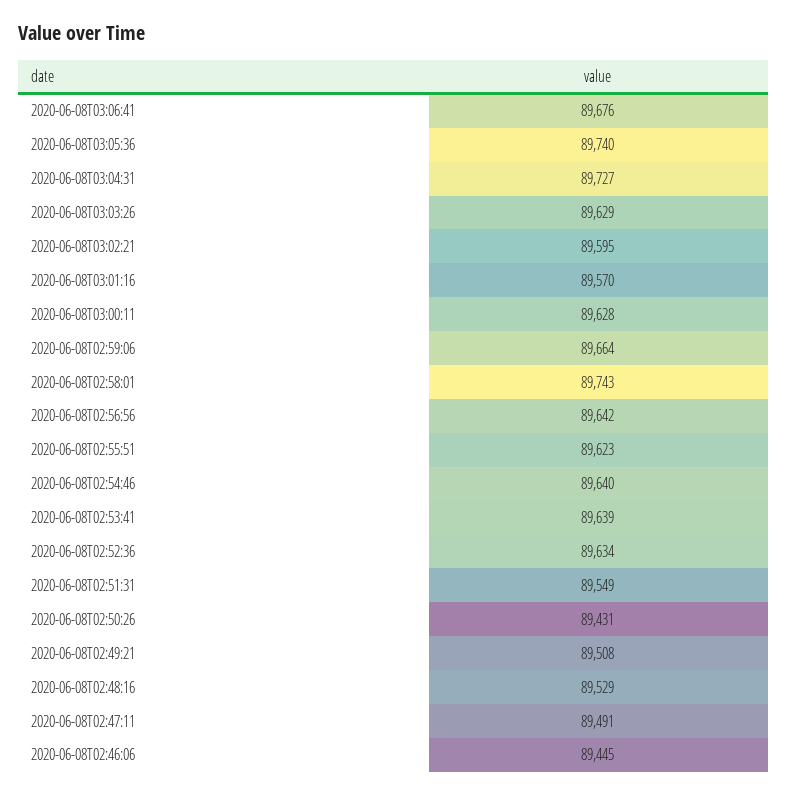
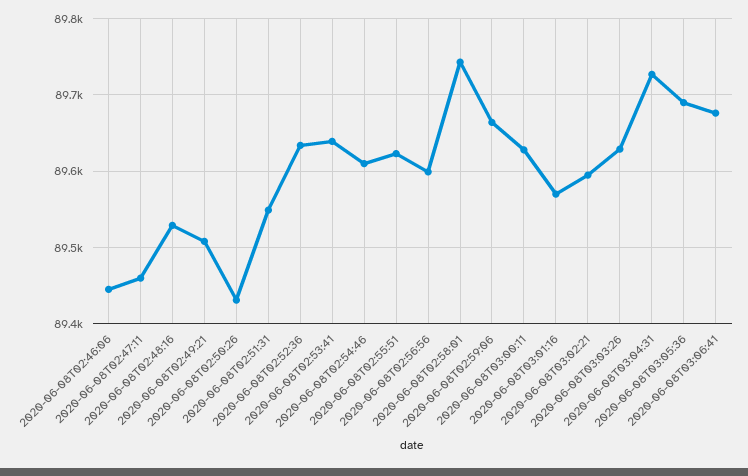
2020-06-08T03:05:36: 89740 -> 89690
2020-06-08T02:56:56: 89642 -> 89600
2020-06-08T02:54:46: 89640 -> 89610
2020-06-08T02:47:11: 89491 -> 89460

